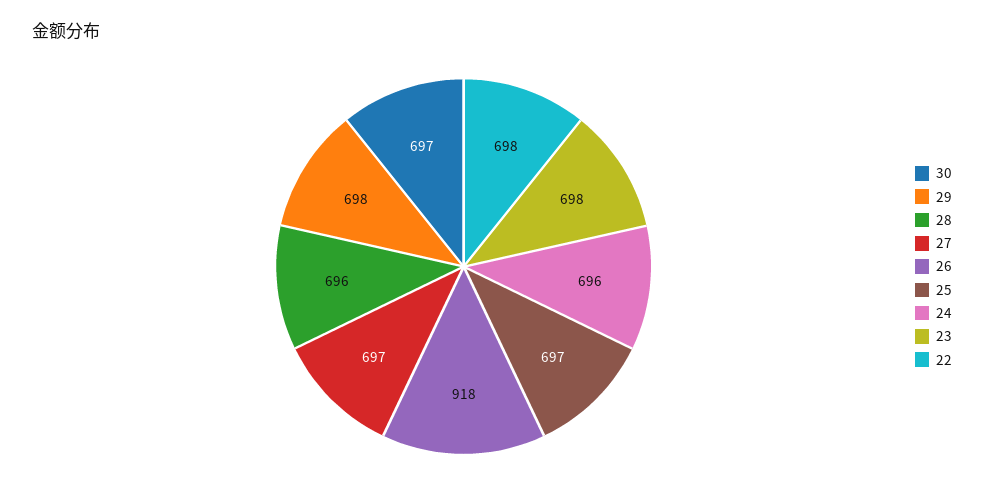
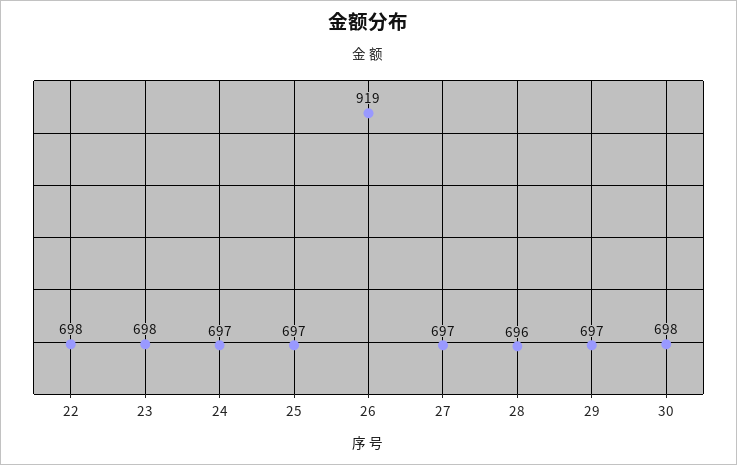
30: 697 -> 698
29: 698 -> 697
26: 918 -> 919
24: 696 -> 697

